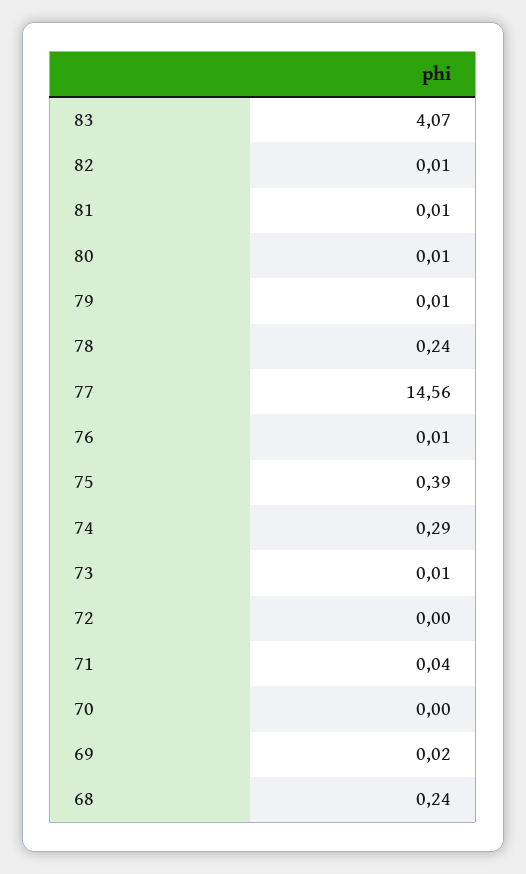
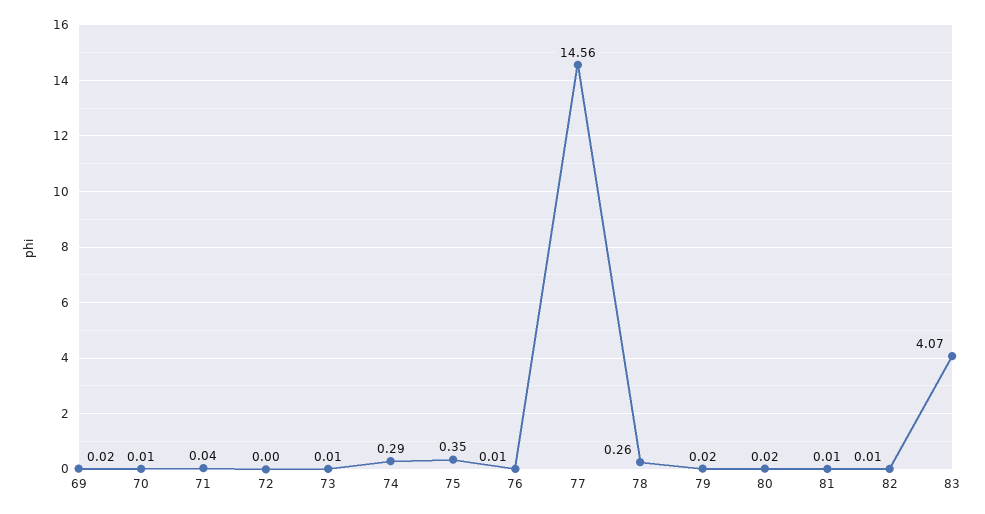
80: 0.01 -> 0.02
79: 0.01 -> 0.02
78: 0.24 -> 0.26
75: 0.39 -> 0.35
70: 0 -> 0.01
68: 0.24 -> none

